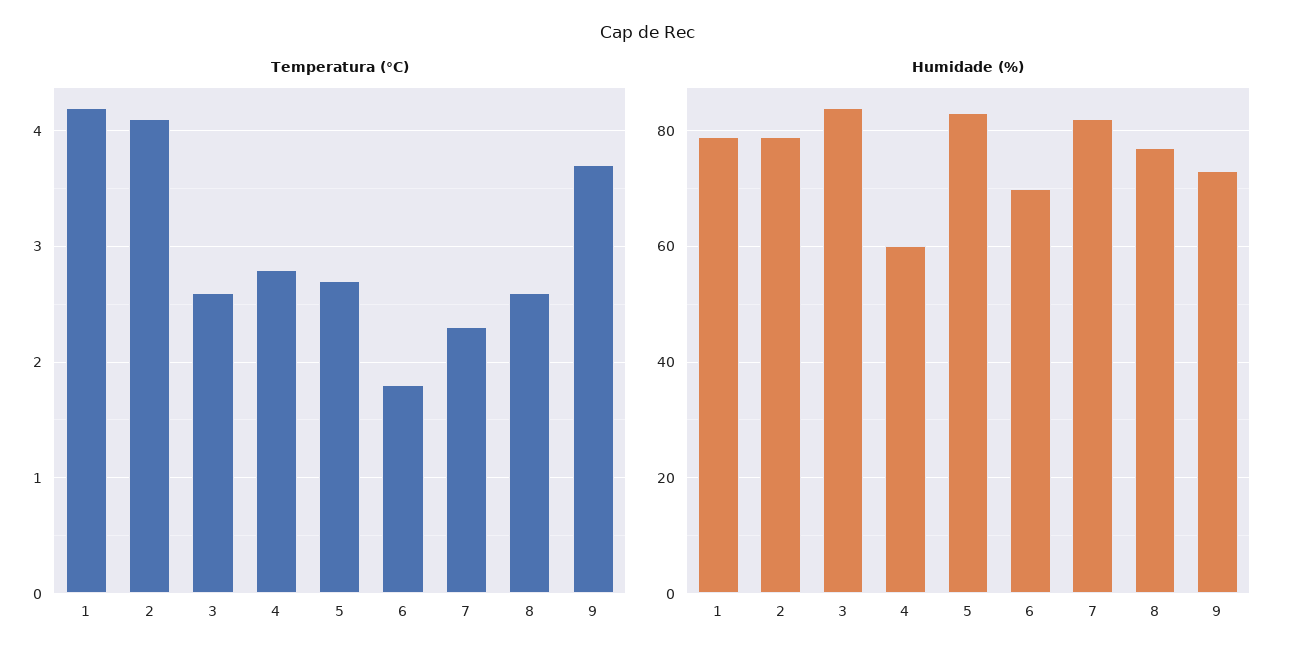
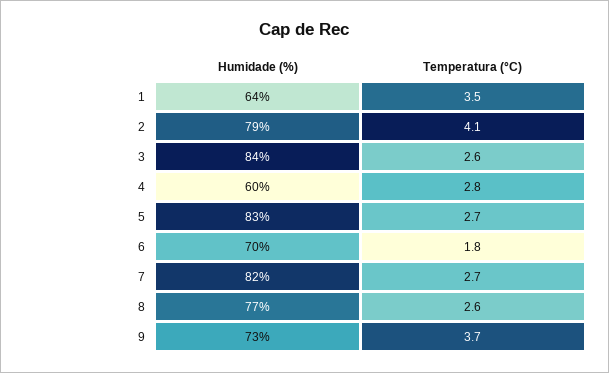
Temperatura (°C), 1: 4.2 -> 3.5
Temperatura (°C), 7: 2.3 -> 2.7
Humidade (%), 1: 80 -> 64

